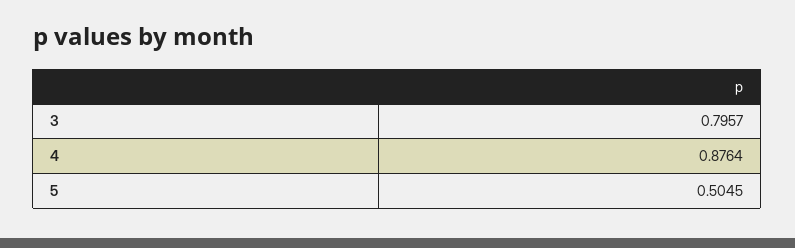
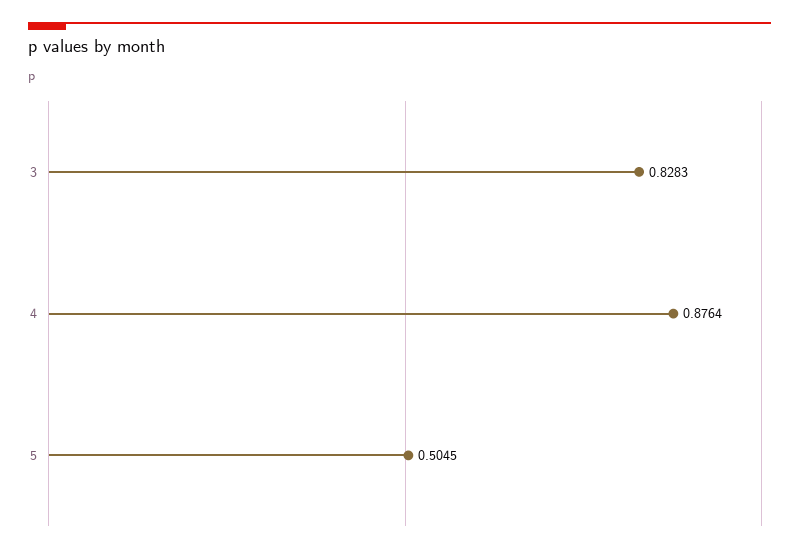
3: 0.7957 -> 0.8283

